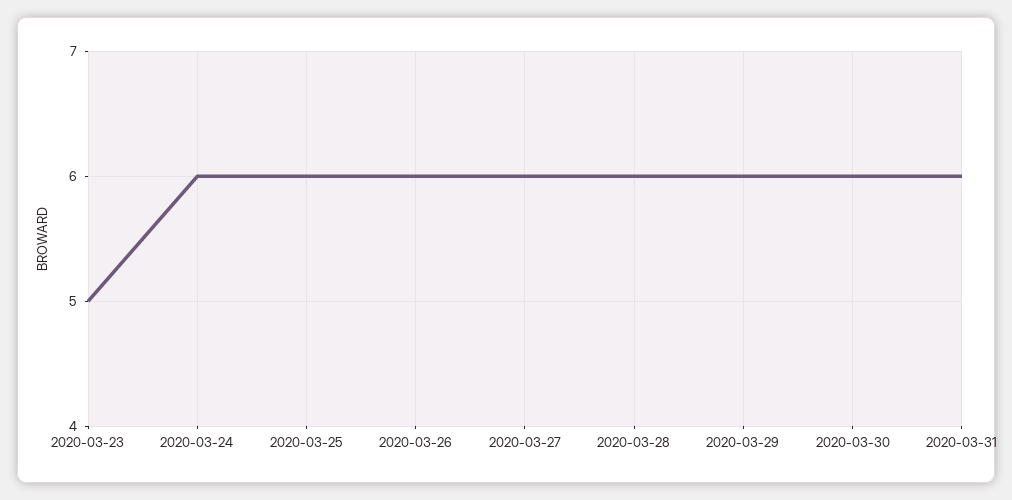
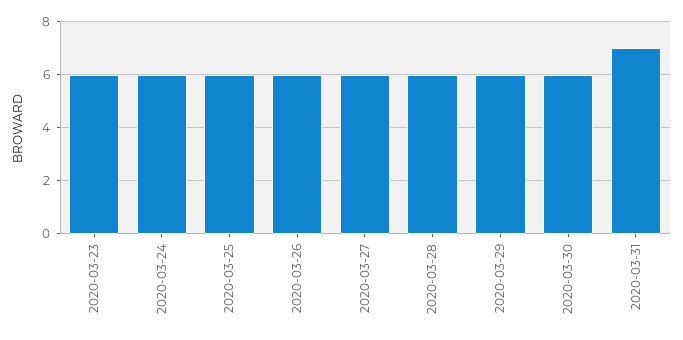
2020-03-23: 5 -> 6
2020-03-31: 6 -> 7

